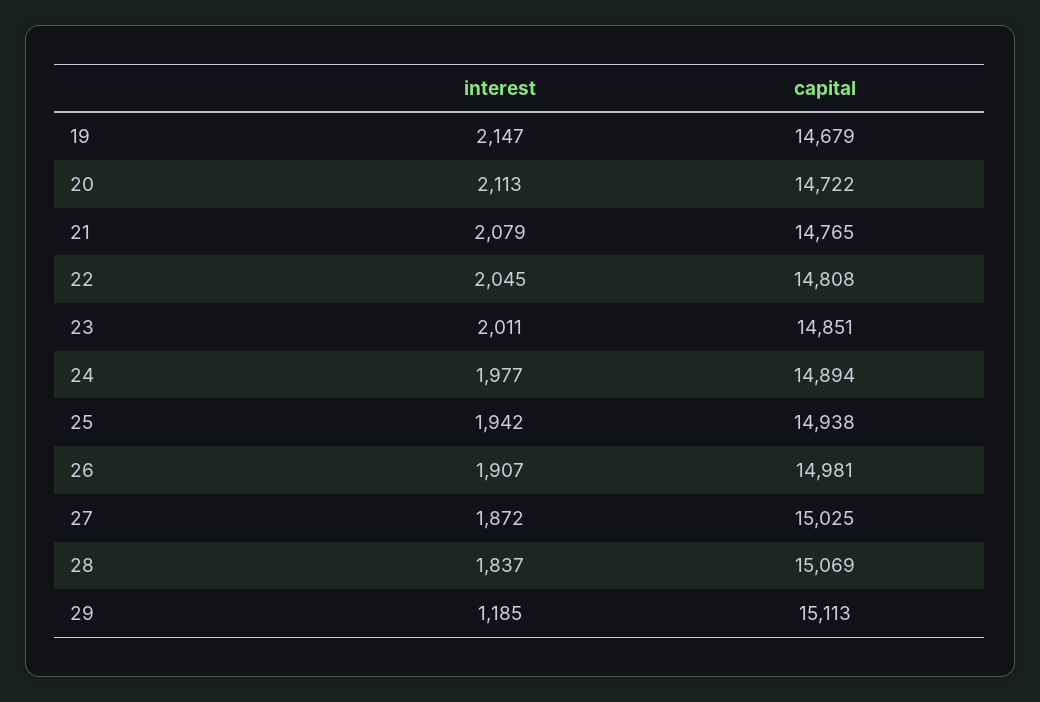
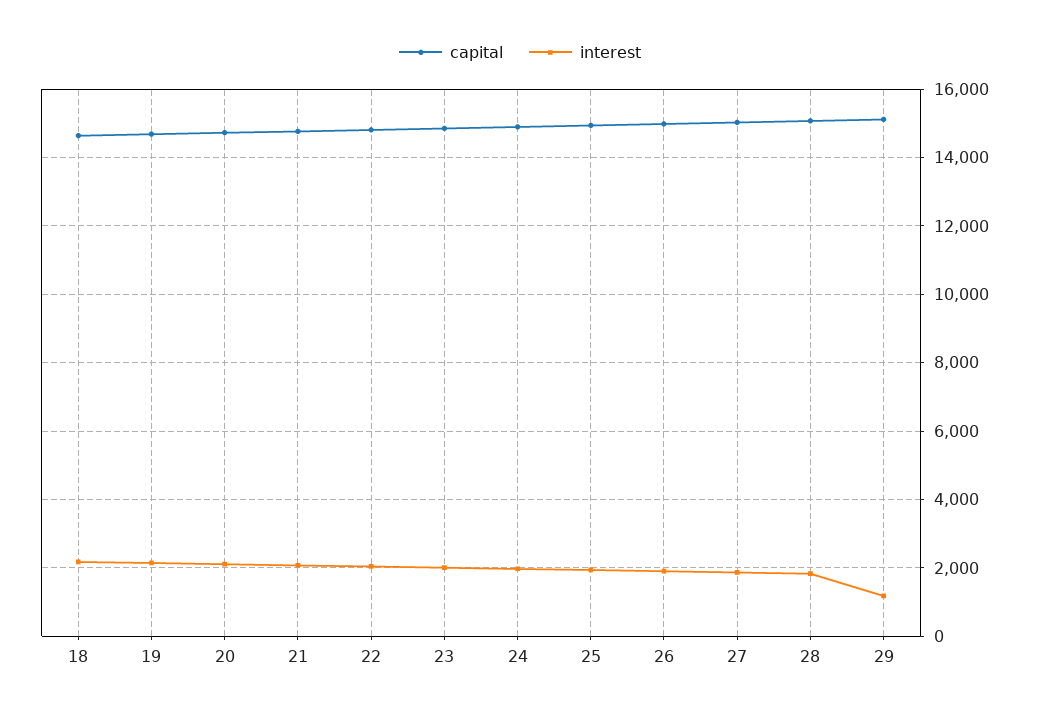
capital, 18: none -> 14600
interest, 18: none -> 2200

